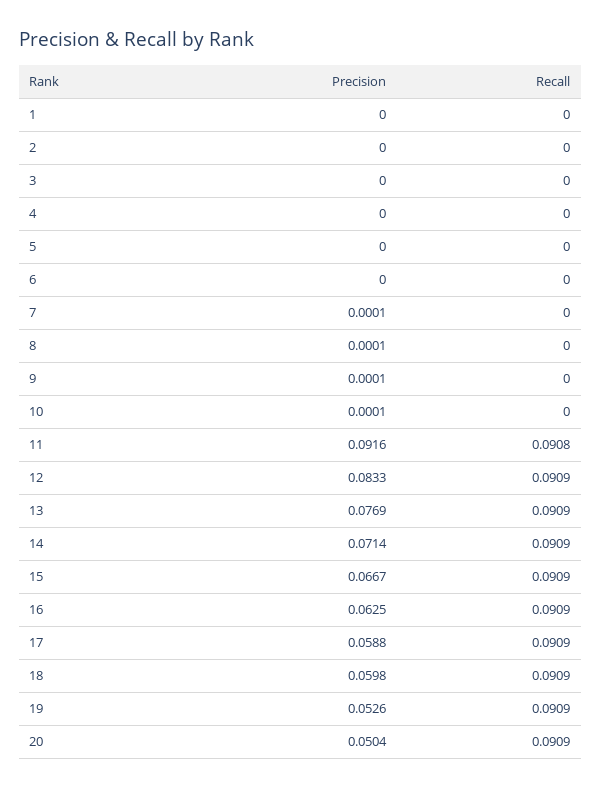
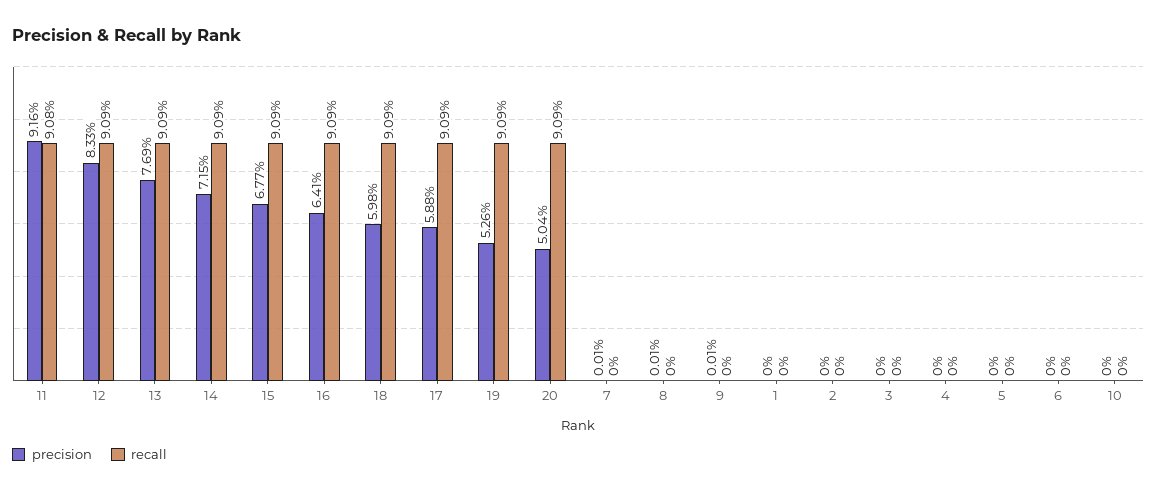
Precision, 10: 0.0001 -> 0
Precision, 14: 0.0714 -> 0.0715
Precision, 15: 0.0667 -> 0.0677
Precision, 16: 0.0625 -> 0.0641

